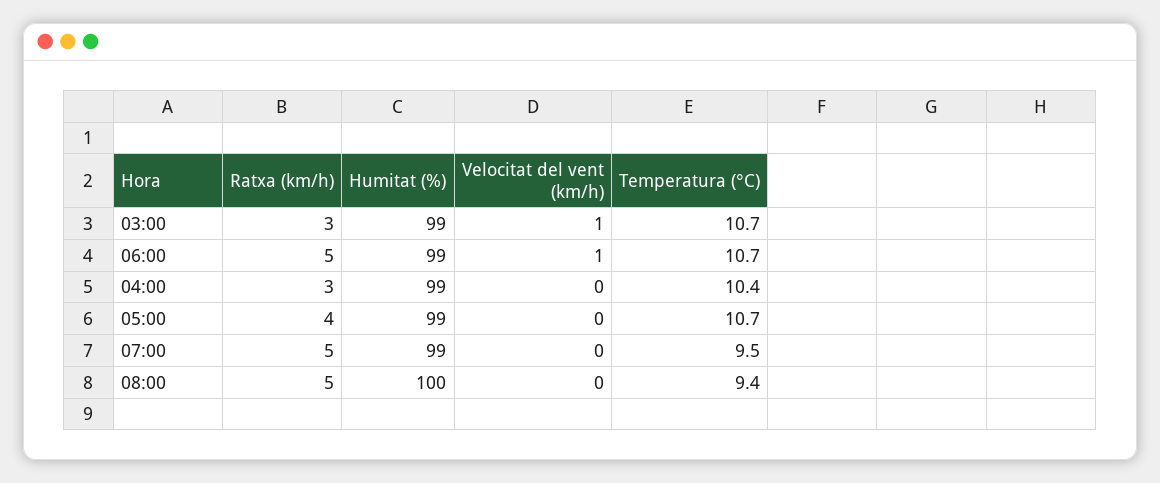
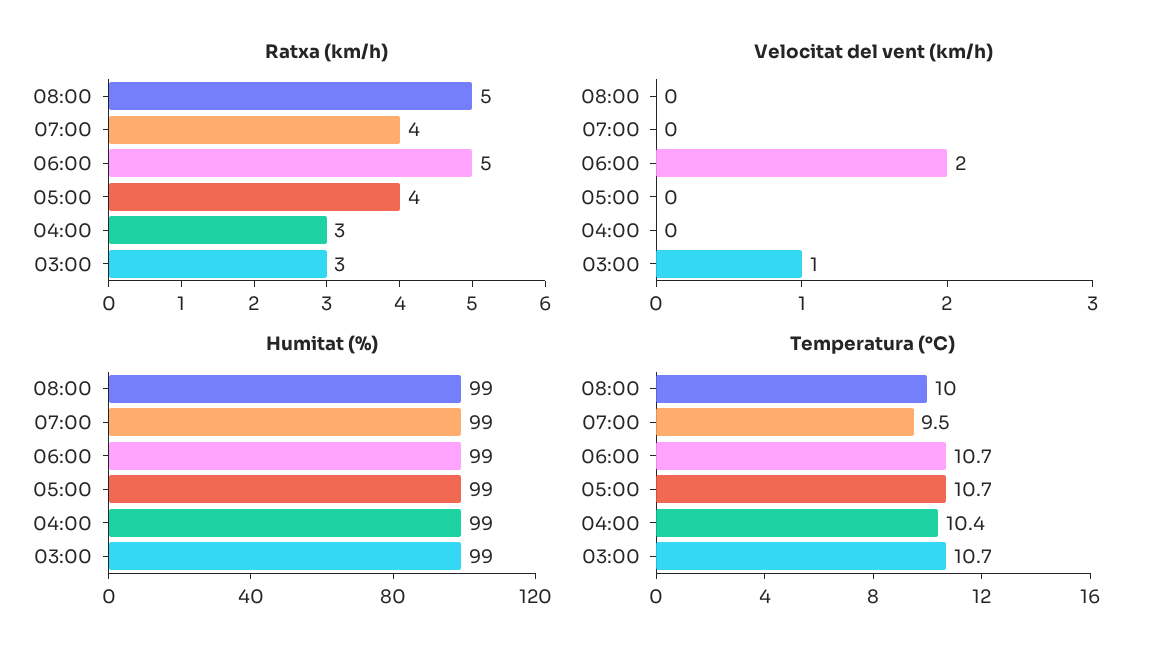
Velocitat del vent (km/h), 06:00: 1 -> 2
Ratxa (km/h), 07:00: 5 -> 4
Humitat (%), 08:00: 100 -> 99
Temperatura (°C), 08:00: 9.4 -> 10

